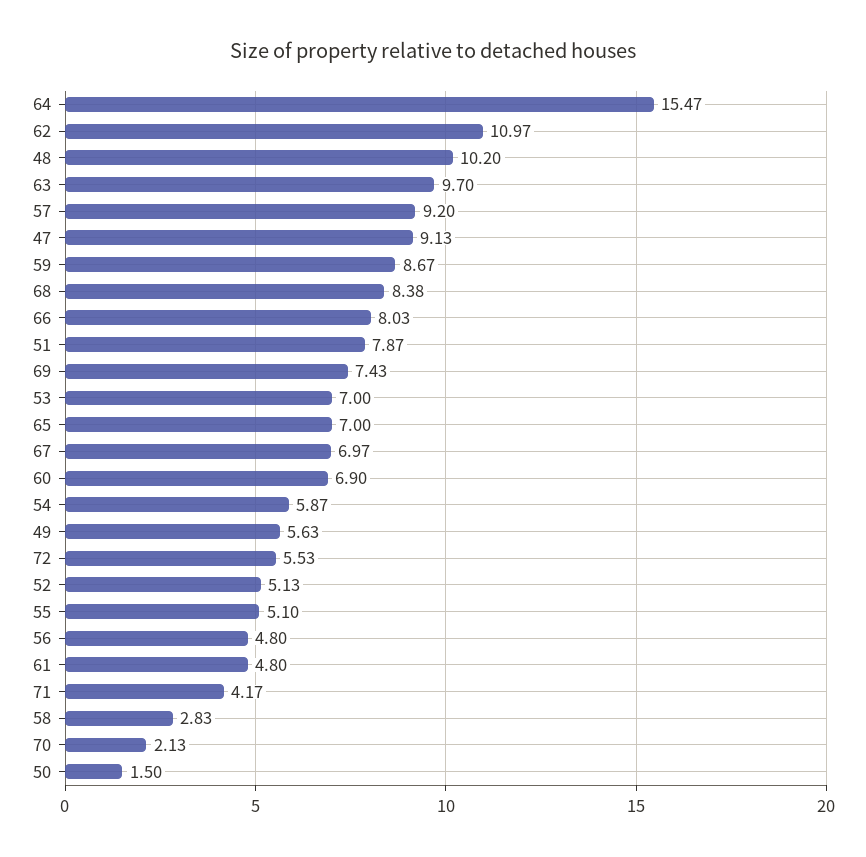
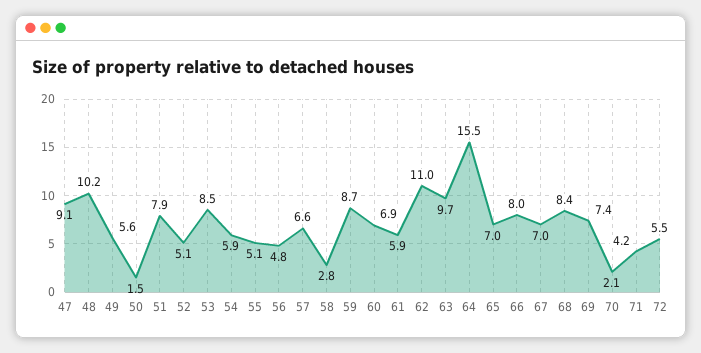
57: 9.2 -> 6.6
53: 7 -> 8.5
61: 4.8 -> 5.9

